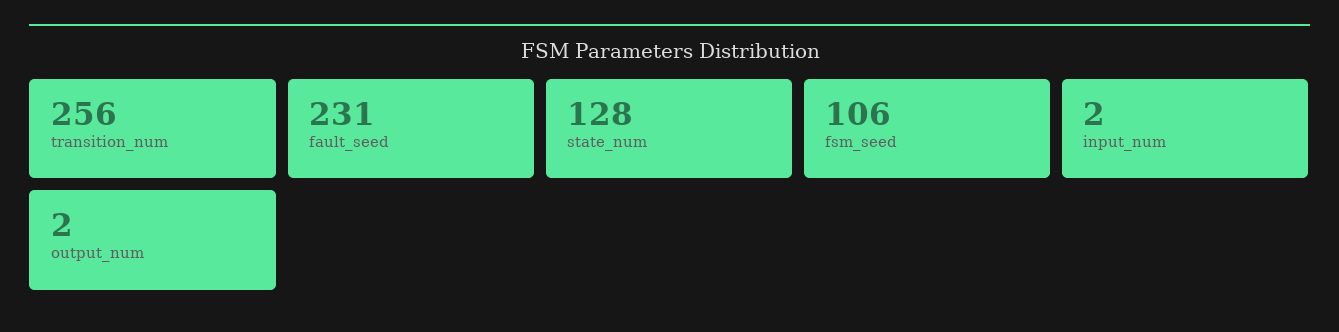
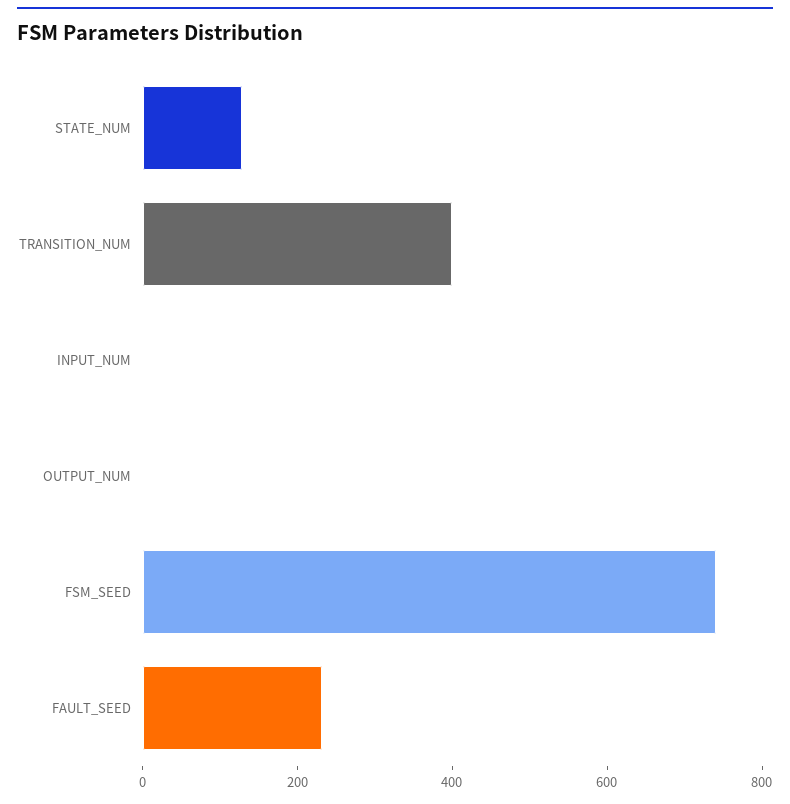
transition_num: 256 -> 400
fsm_seed: 106 -> 750

